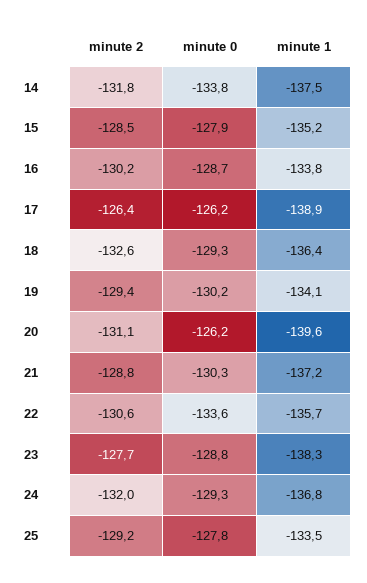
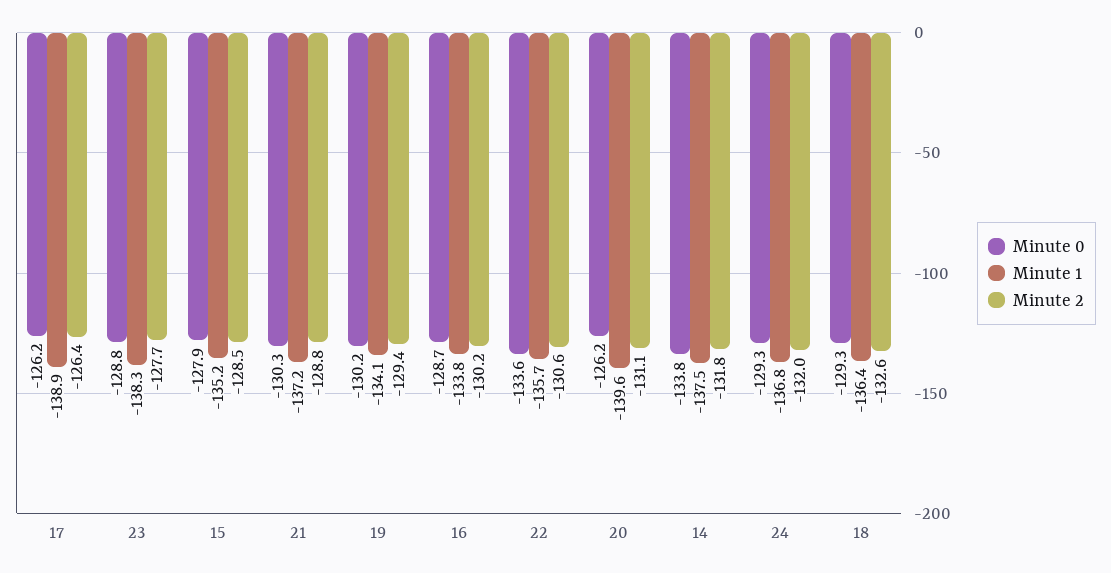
minute 2, 25: -129.2 -> none
minute 0, 25: -127.8 -> none
minute 1, 25: -133.5 -> none

